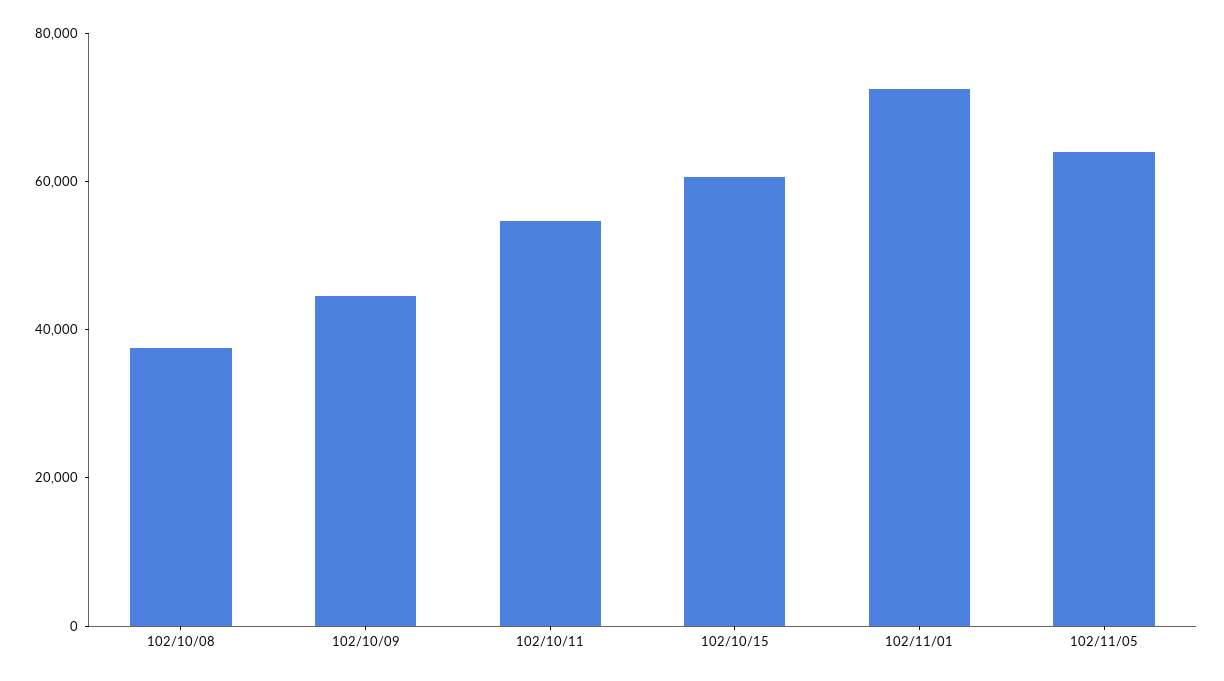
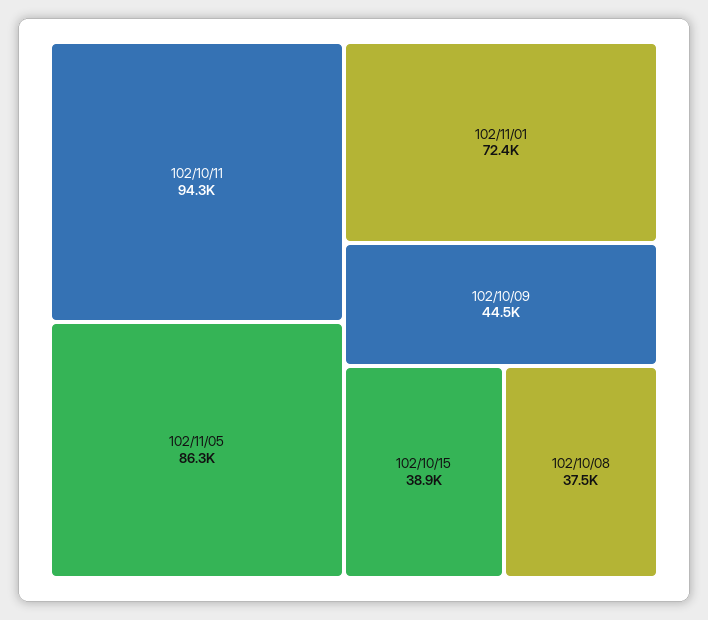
102/10/11: 55000 -> 94300
102/10/15: 60000 -> 38900
102/11/05: 65000 -> 86300

